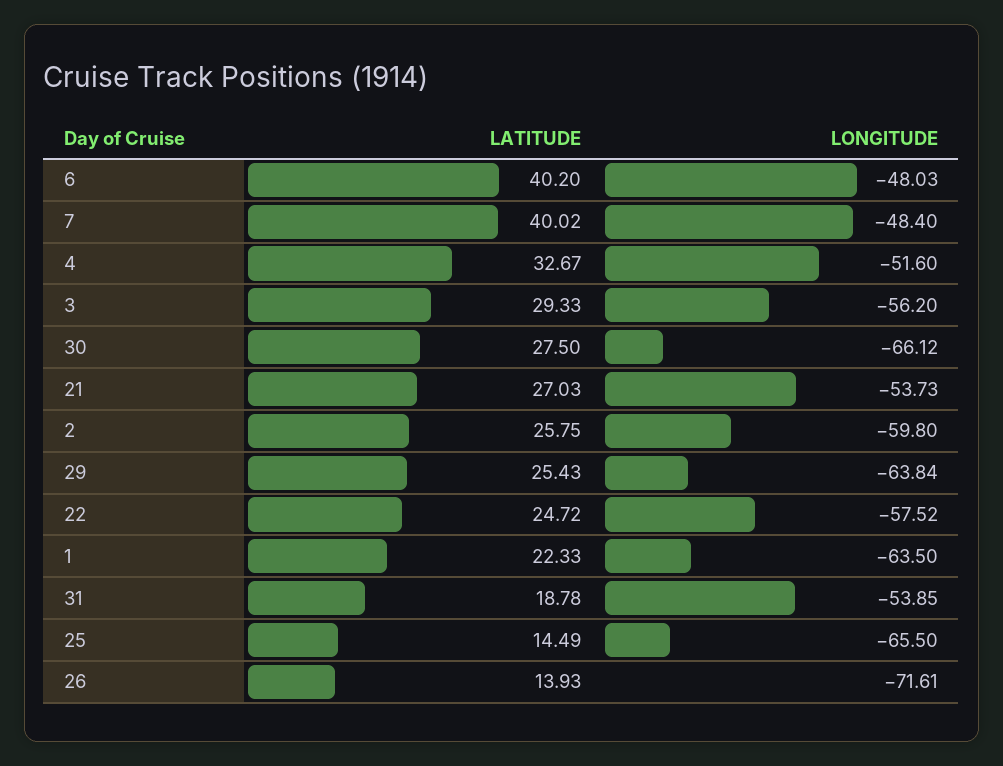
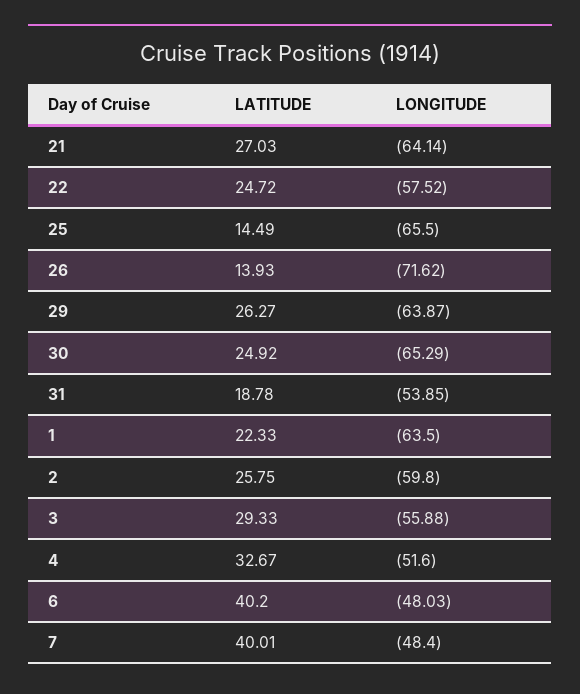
LATITUDE, 7: 40.02 -> 40.01
LONGITUDE, 3: -56.2 -> -55.88
LATITUDE, 30: 27.5 -> 24.92
LONGITUDE, 30: -66.12 -> -65.29
LONGITUDE, 21: -53.73 -> -64.14
LATITUDE, 29: 25.43 -> 26.27
LONGITUDE, 29: -63.84 -> -63.87
LONGITUDE, 26: -71.61 -> -71.62

